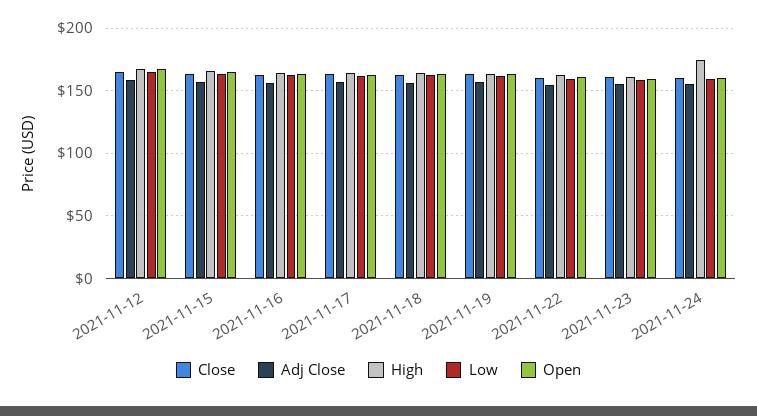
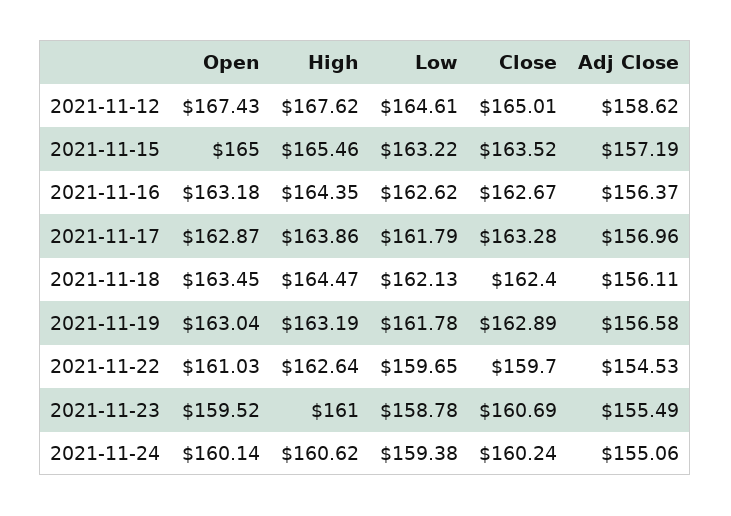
High, 2021-11-24: 175 -> 160.62

